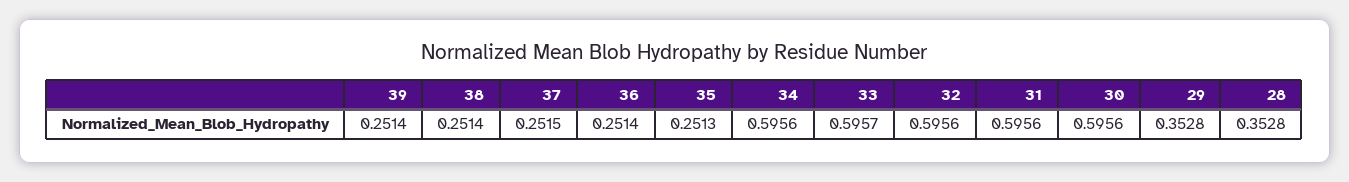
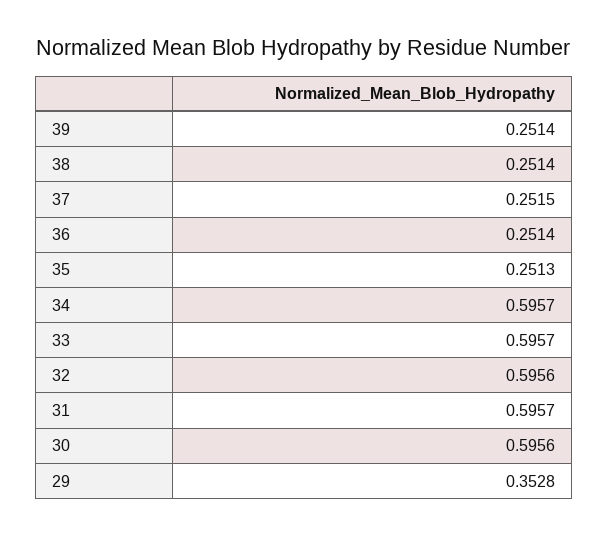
34: 0.5956 -> 0.5957
31: 0.5956 -> 0.5957
28: 0.3528 -> none

